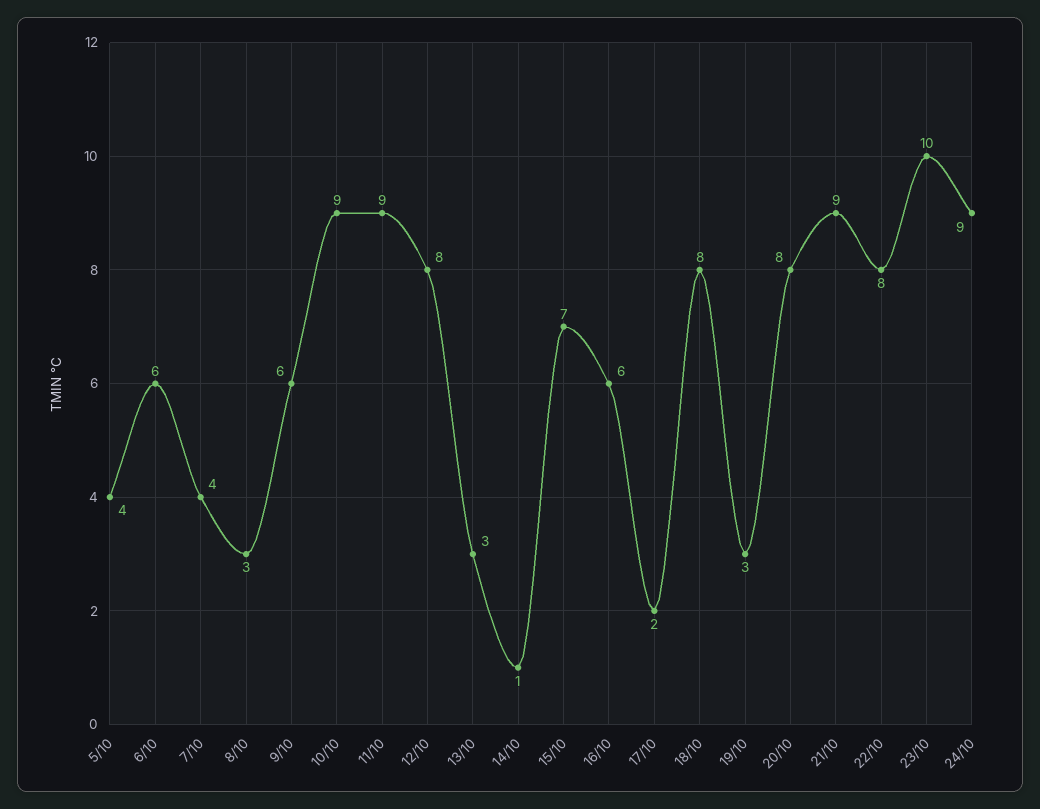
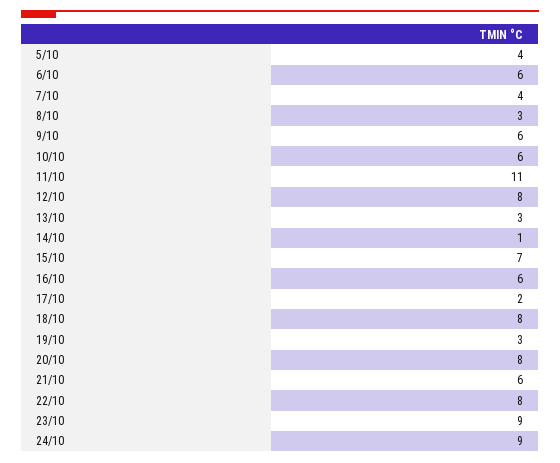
10/10: 9 -> 6
11/10: 9 -> 11
21/10: 9 -> 6
23/10: 10 -> 9

